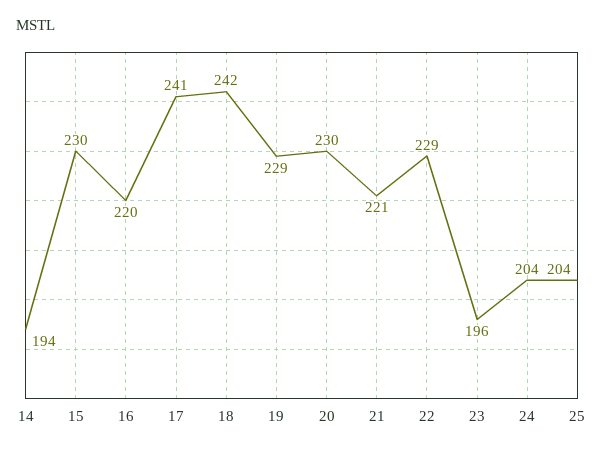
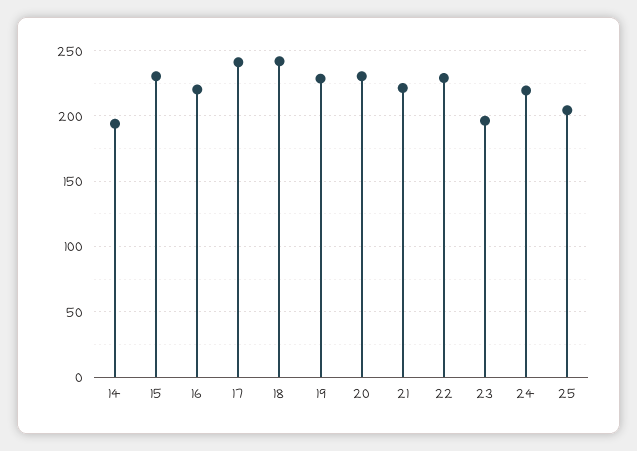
24: 204 -> 220

